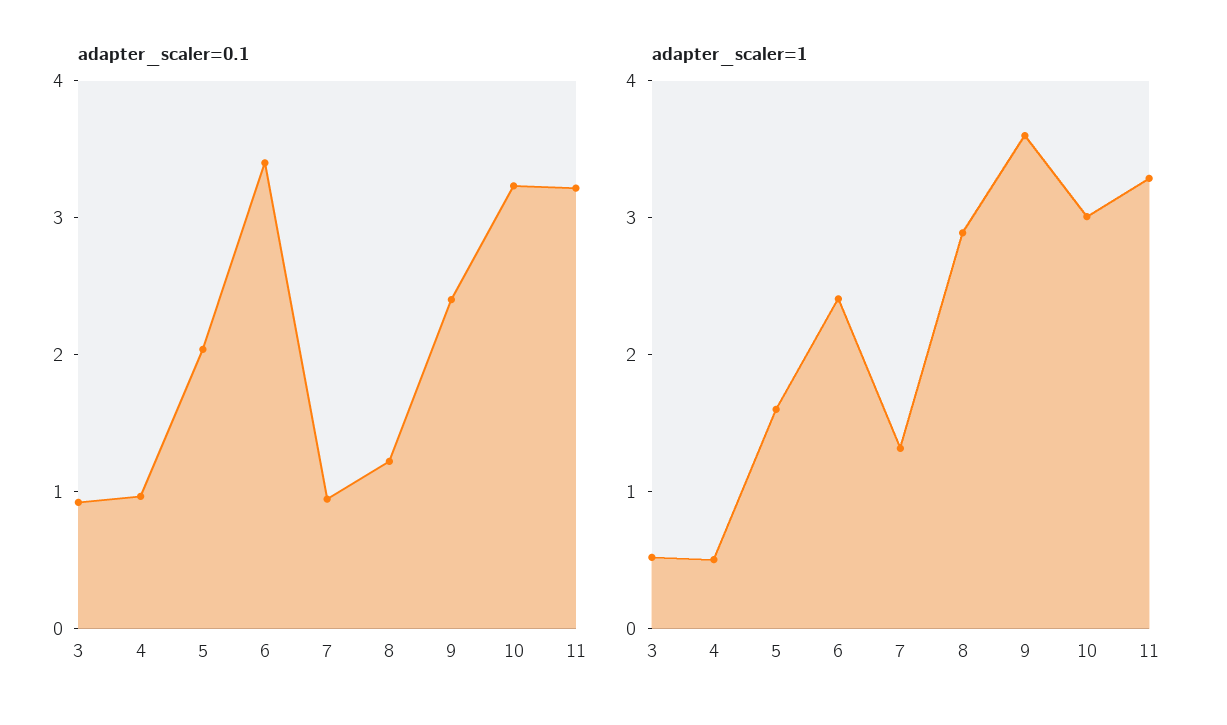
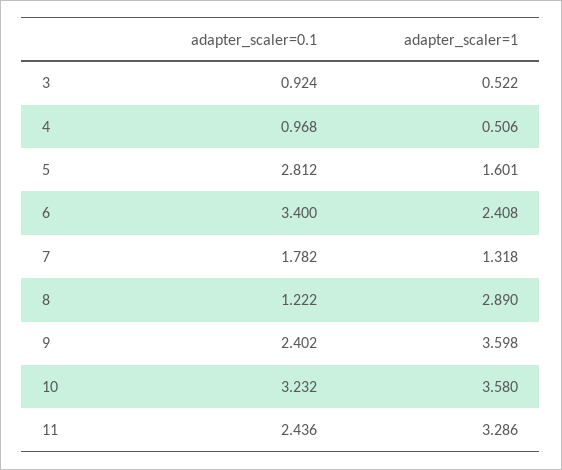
adapter_scaler=0.1, 5: 2 -> 2.812
adapter_scaler=0.1, 7: 1 -> 1.782
adapter_scaler=0.1, 11: 3.2 -> 2.436
adapter_scaler=1, 10: 3 -> 3.58

